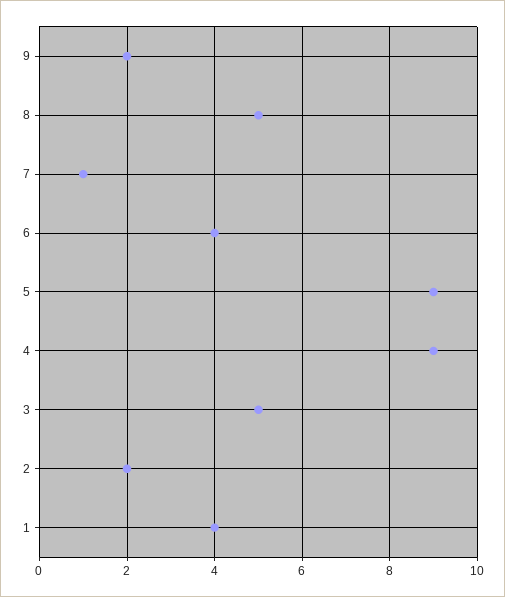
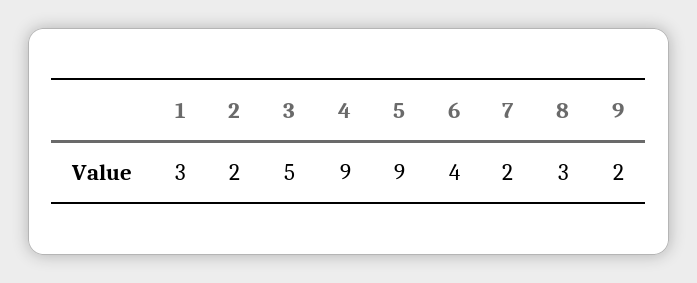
8: 5 -> 3
7: 1 -> 2
1: 4 -> 3

